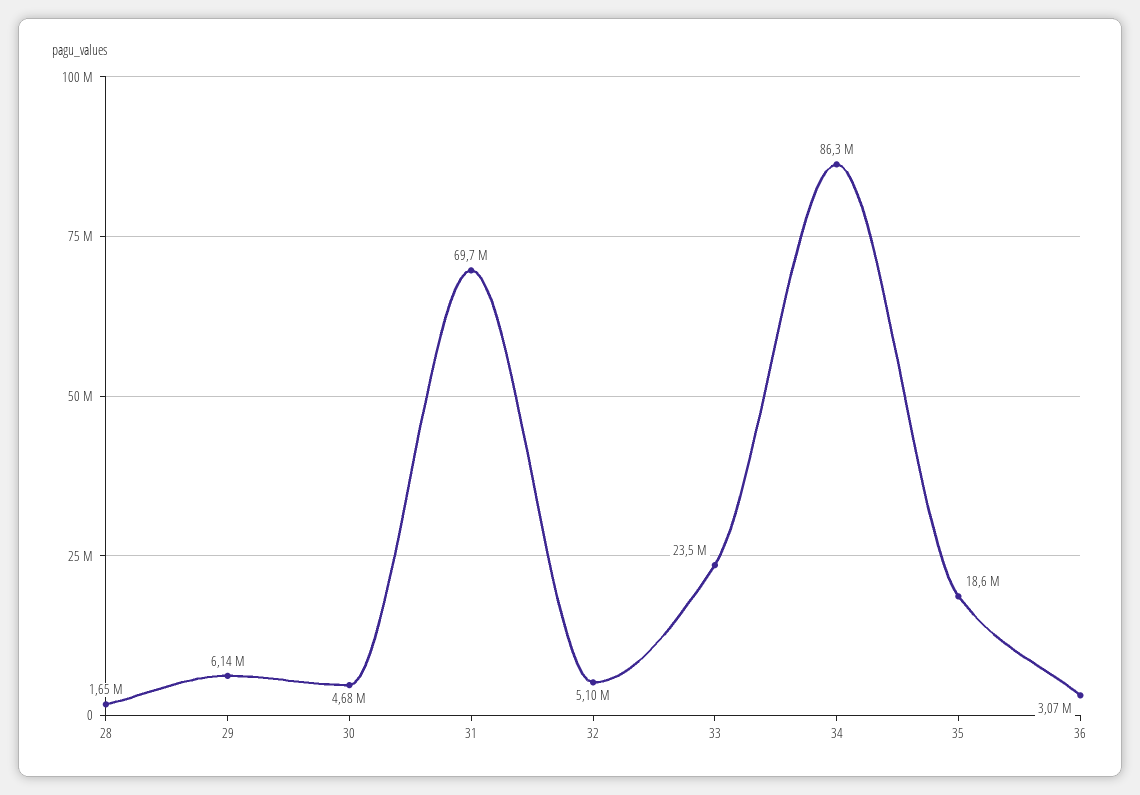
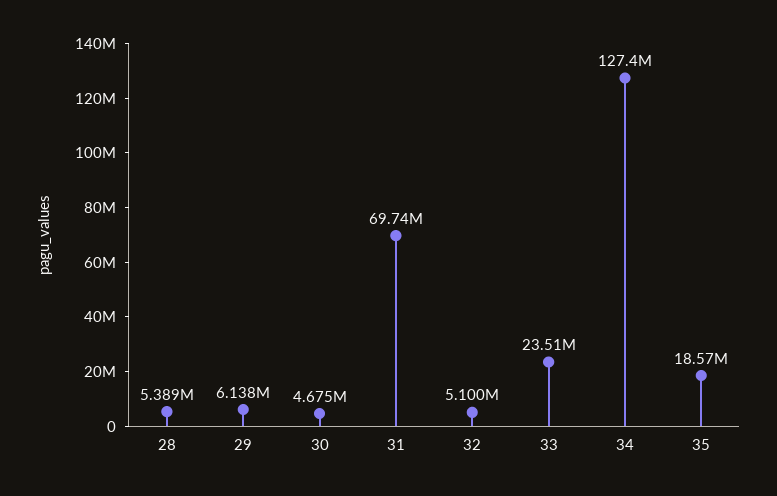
28: 1650000 -> 5389000
34: 86300000 -> 127400000
36: 3070000 -> none

